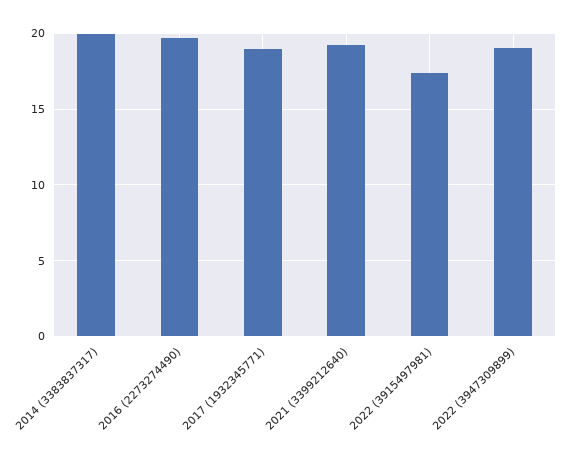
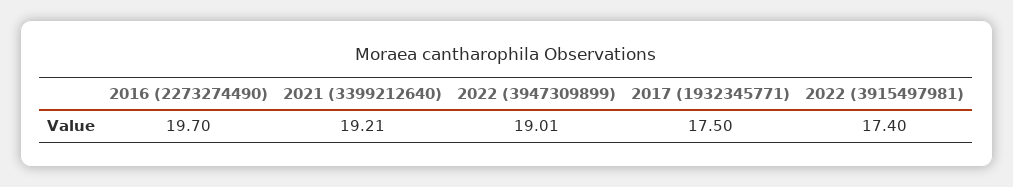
2014 (3383837317): 20 -> none
2017 (1932345771): 19 -> 17.5

